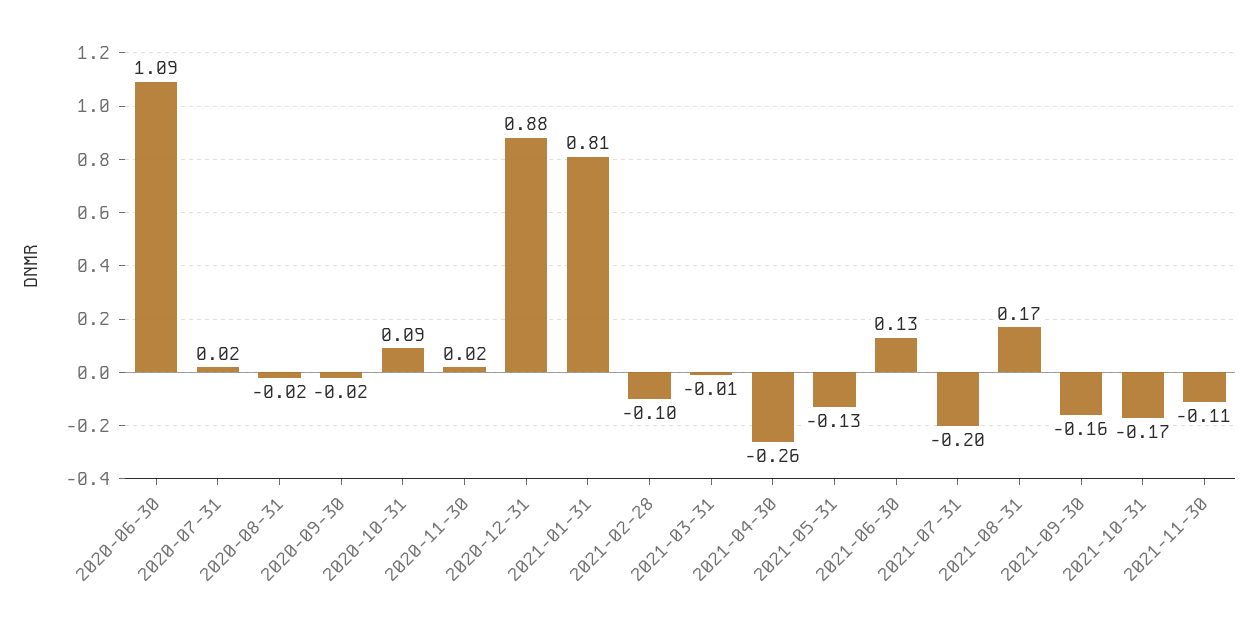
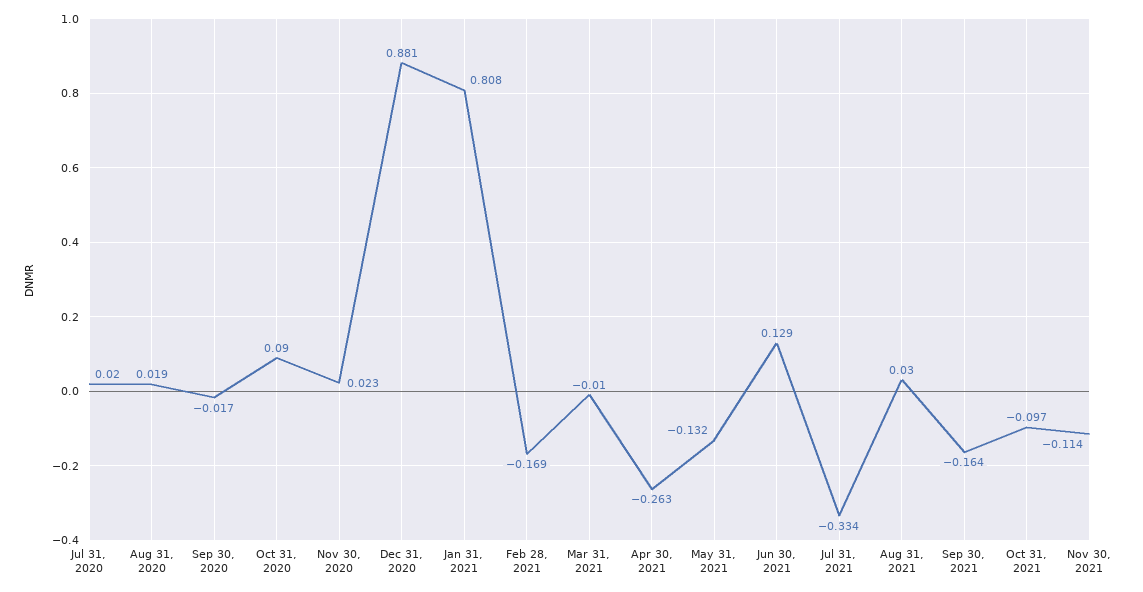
2020-06-30: 1.09 -> none
2020-08-31: -0.02 -> 0.019
2021-02-28: -0.1 -> -0.169
2021-07-31: -0.2 -> -0.334
2021-08-31: 0.17 -> 0.03
2021-10-31: -0.17 -> -0.097

